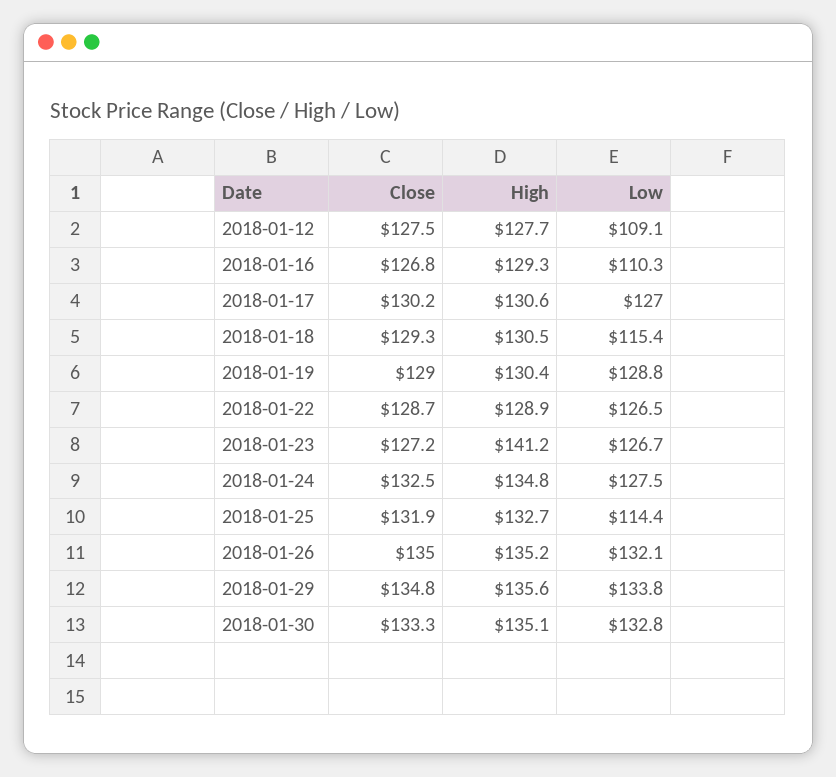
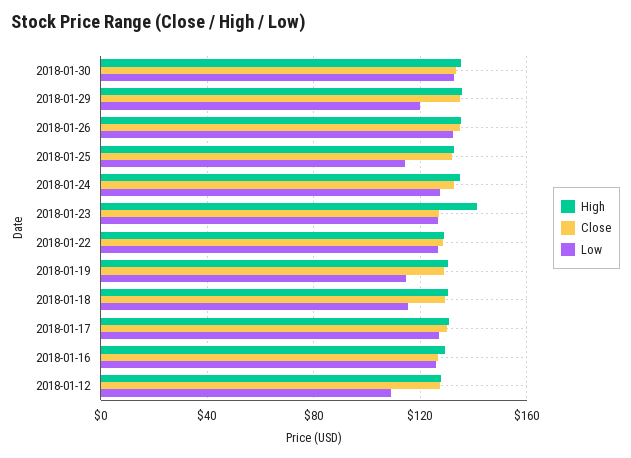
Low, 2018-01-16: 110.3 -> 125
Low, 2018-01-19: 128.8 -> 115
Low, 2018-01-29: 133.8 -> 120

